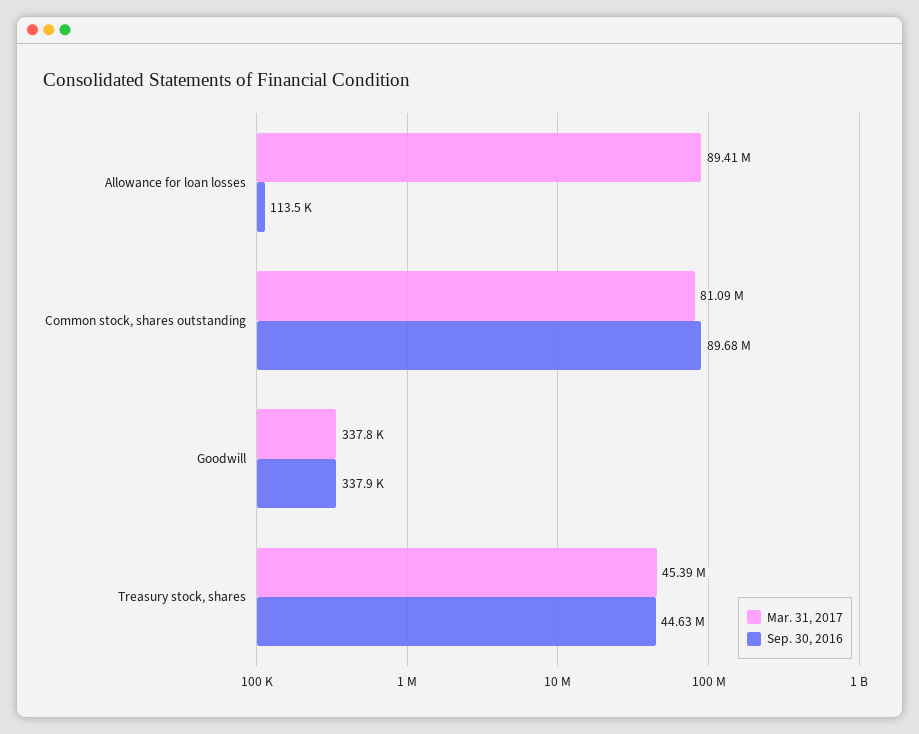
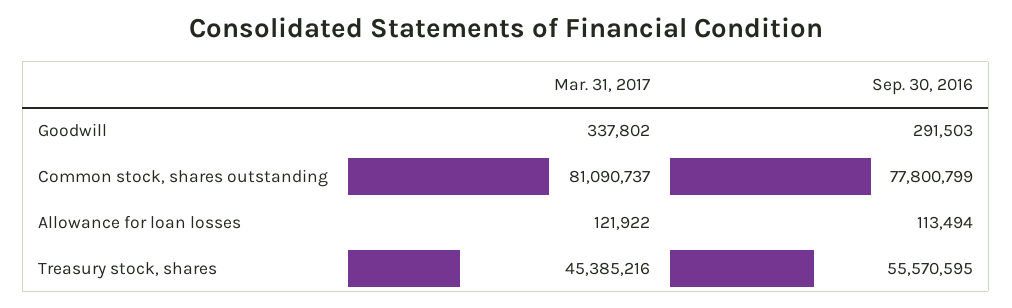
Mar. 31, 2017, Allowance for loan losses: 89410000 -> 121922
Sep. 30, 2016, Common stock, shares outstanding: 89680000 -> 77800799
Sep. 30, 2016, Goodwill: 337900 -> 291503
Sep. 30, 2016, Treasury stock, shares: 44630000 -> 55570595

